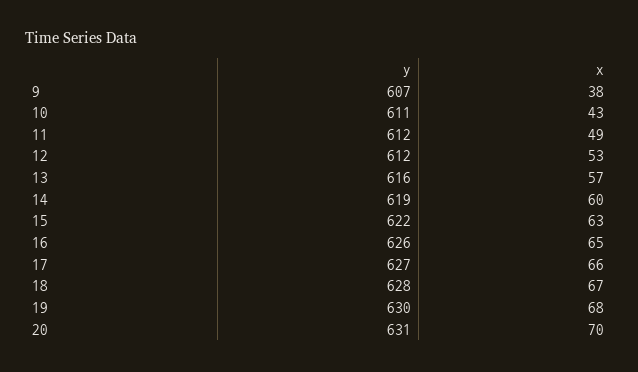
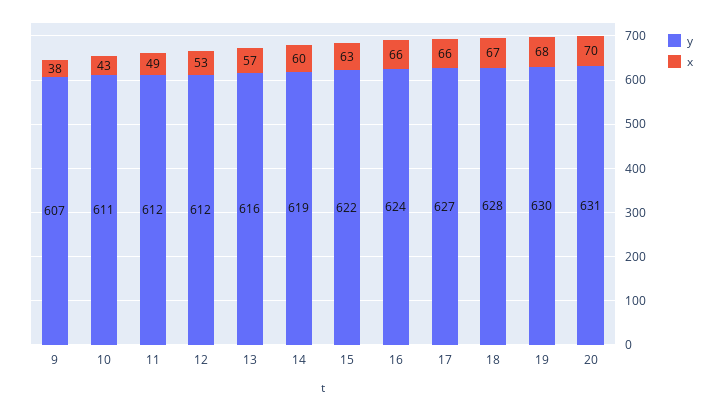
y, 16: 626 -> 624
x, 16: 65 -> 66

